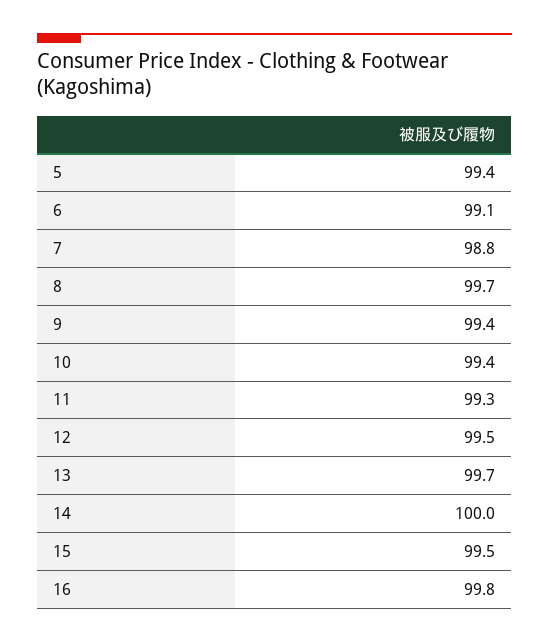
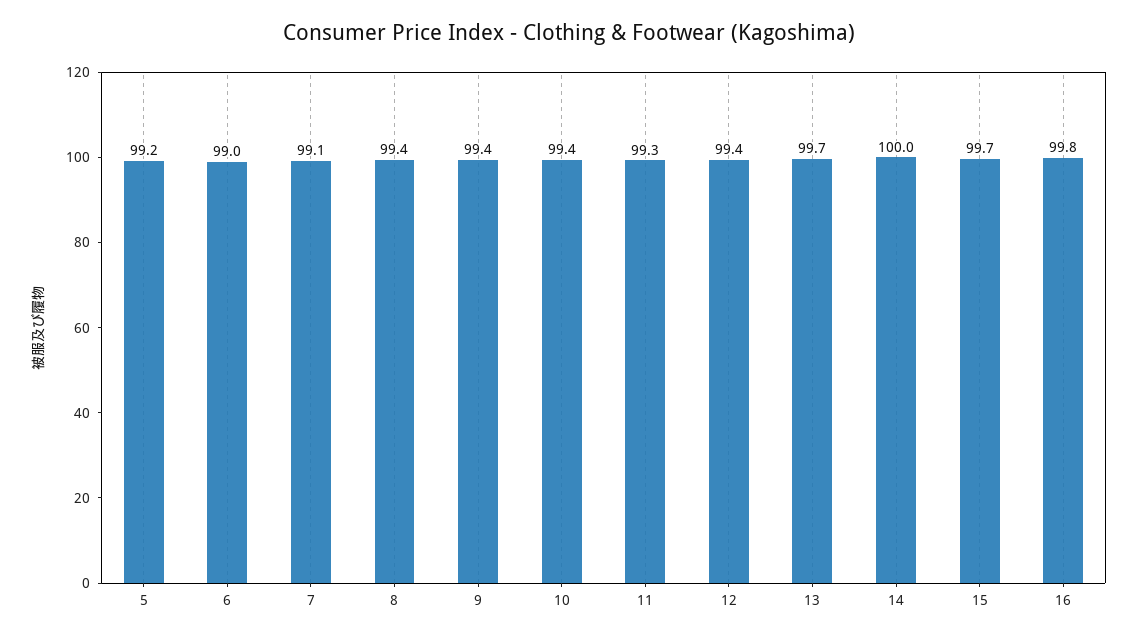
5: 99.4 -> 99.2
6: 99.1 -> 99
7: 98.8 -> 99.1
8: 99.7 -> 99.4
12: 99.5 -> 99.4
15: 99.5 -> 99.7

